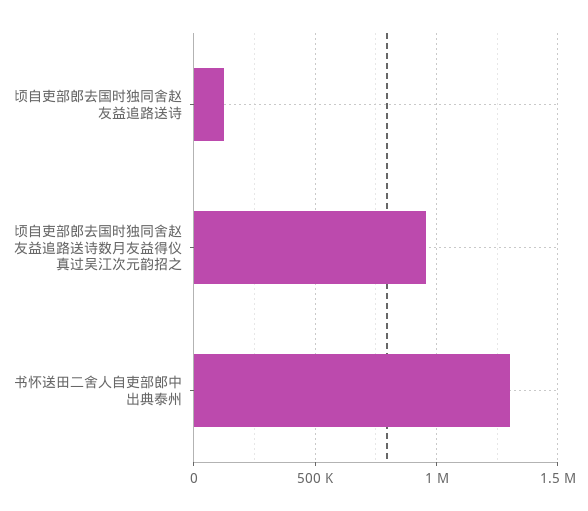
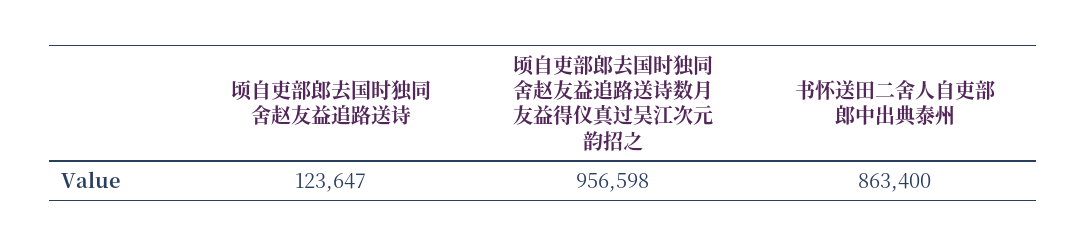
书怀送田二舍人自吏部郎中出典泰州: 1300000 -> 863400

